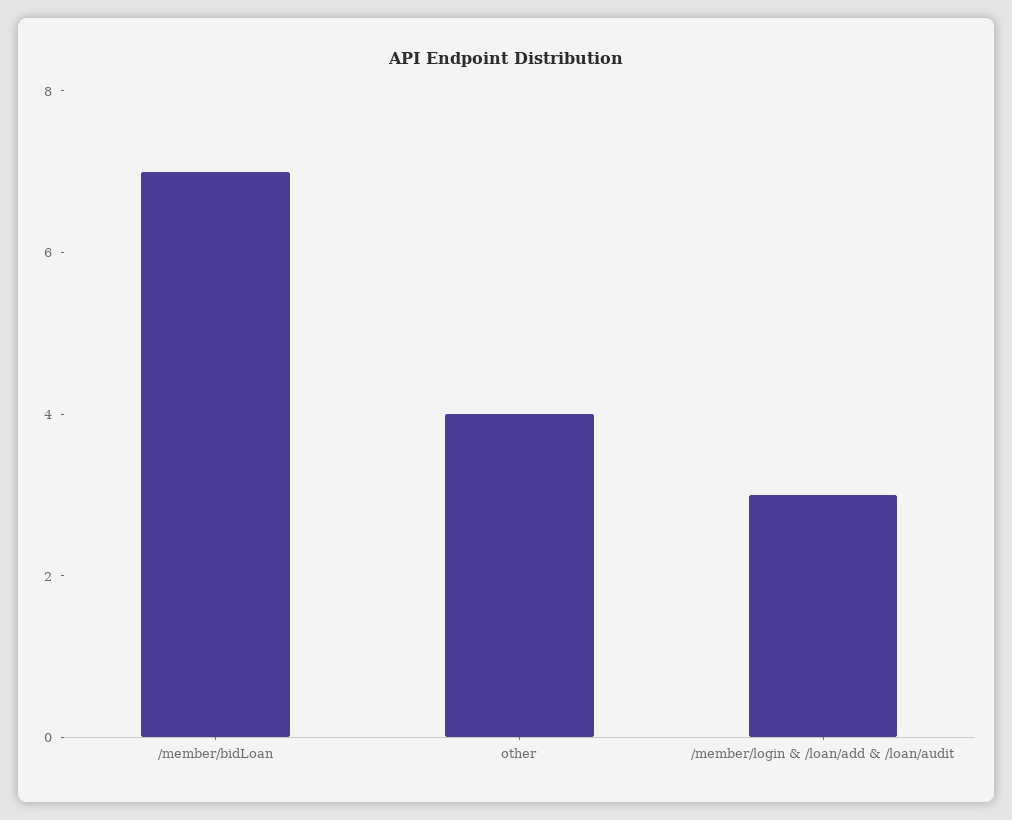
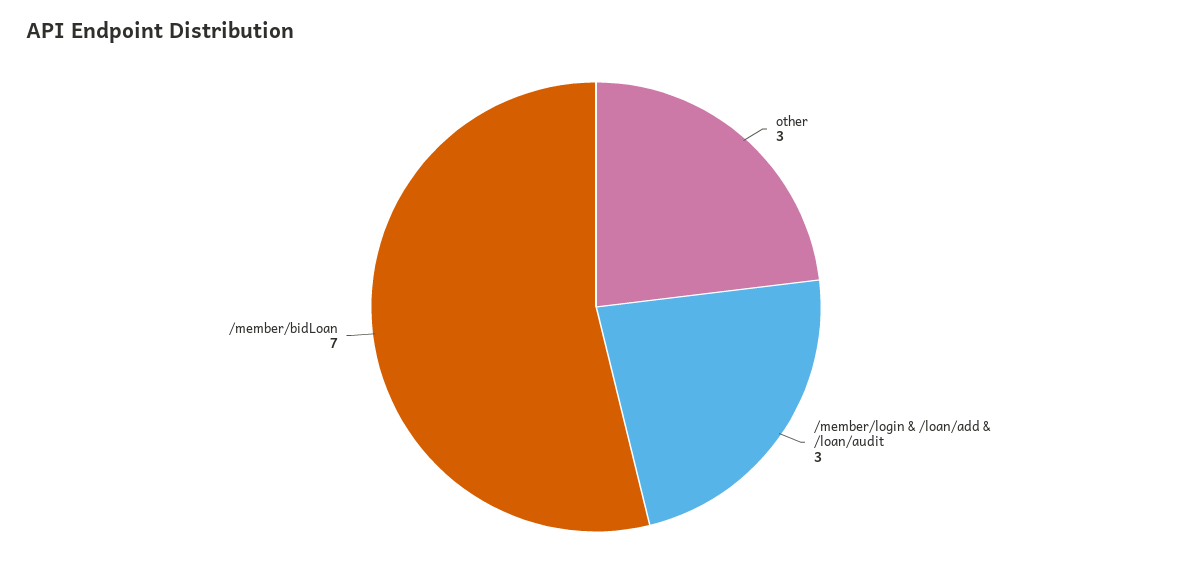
other: 4 -> 3

